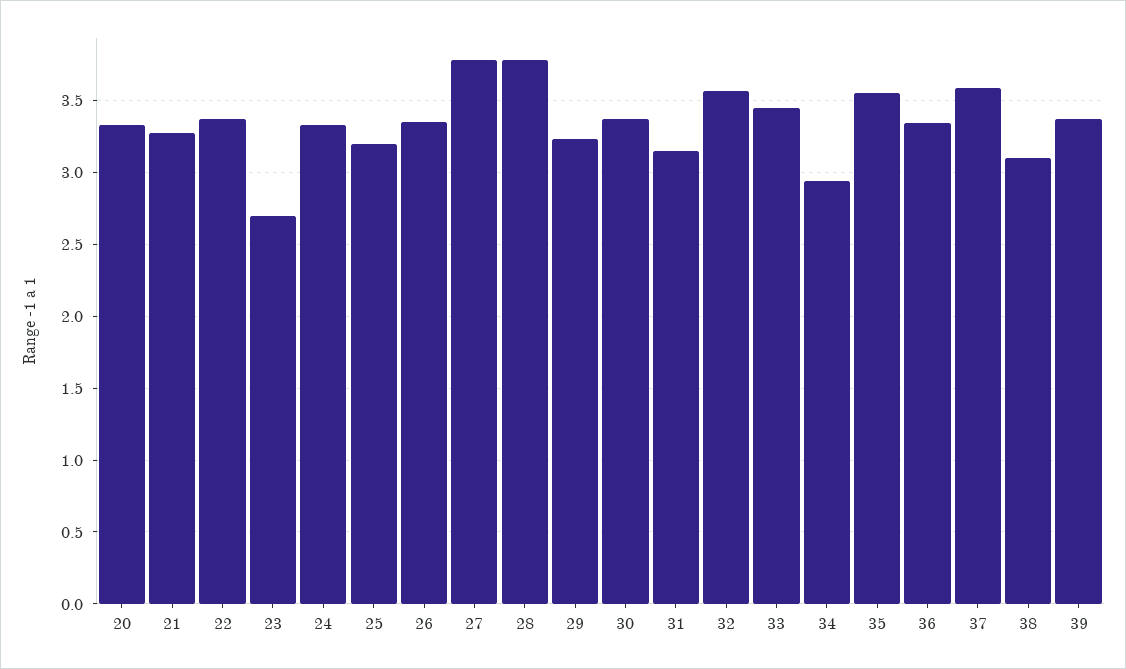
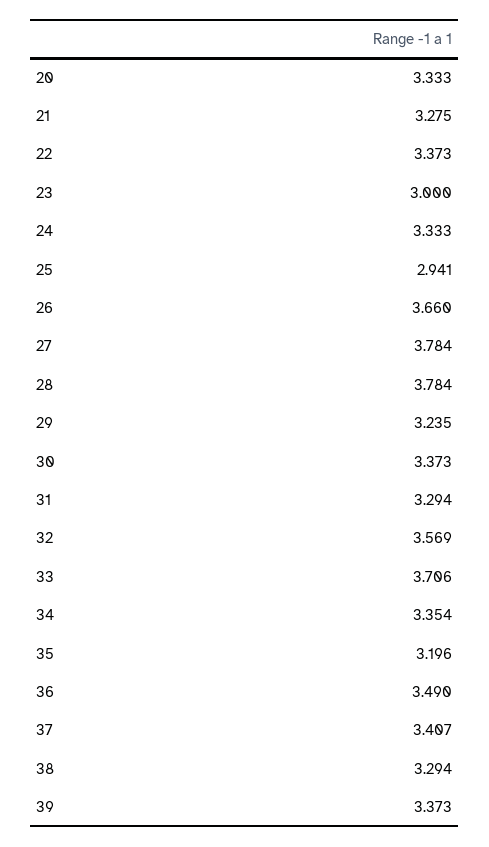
23: 2.7 -> 3
25: 3.2 -> 2.941
26: 3.35 -> 3.66
31: 3.15 -> 3.294
33: 3.45 -> 3.706
34: 2.95 -> 3.354
35: 3.55 -> 3.196
36: 3.35 -> 3.49
37: 3.6 -> 3.407
38: 3.1 -> 3.294

